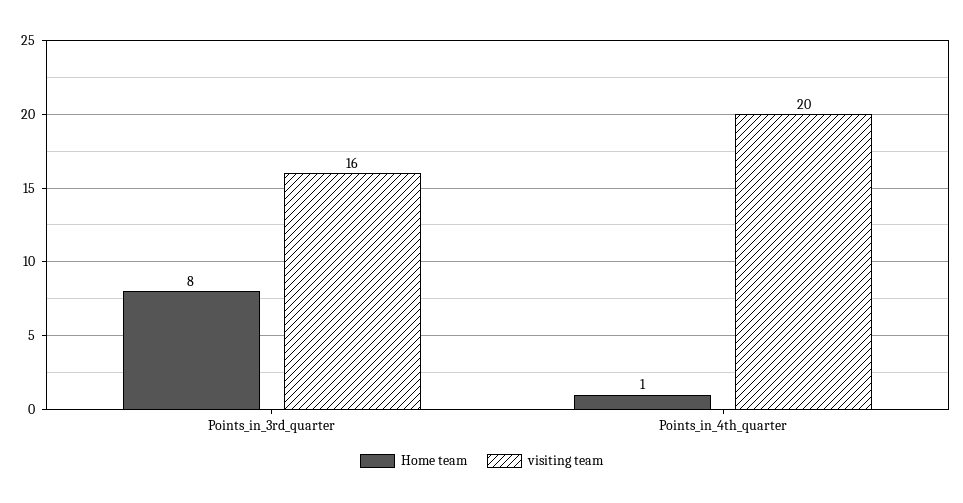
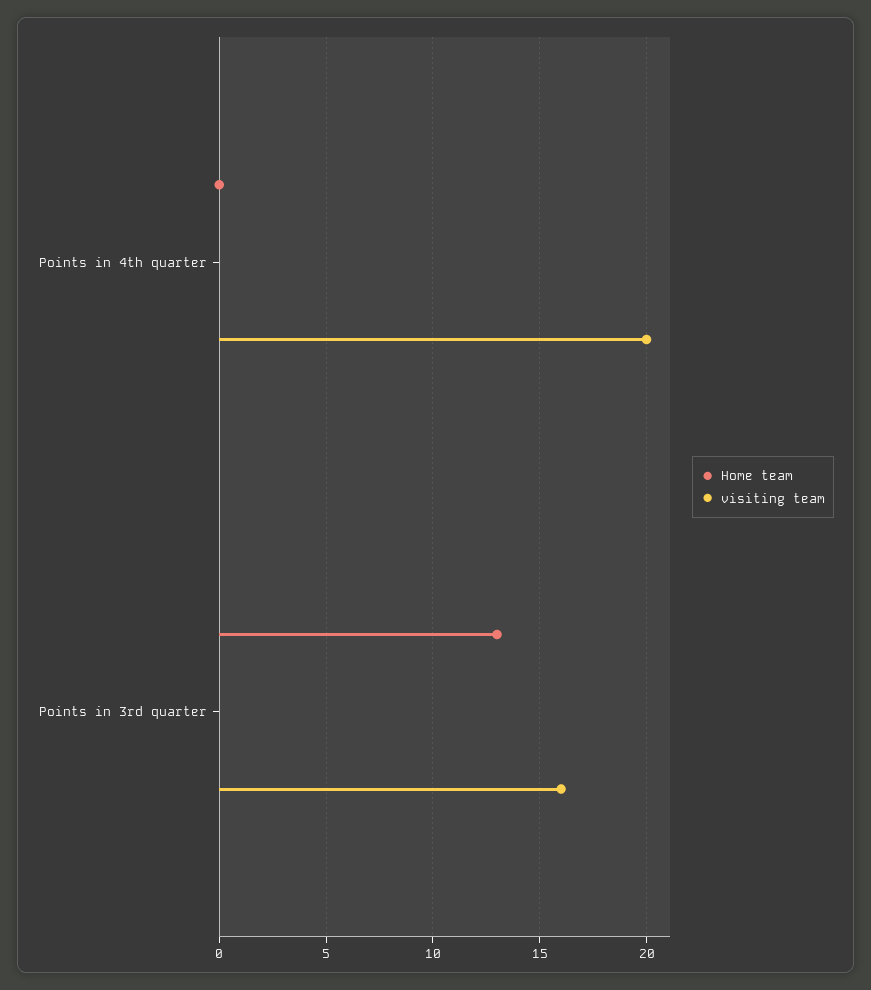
Home team, Points_in_3rd_quarter: 8 -> 13
Home team, Points_in_4th_quarter: 1 -> 0

